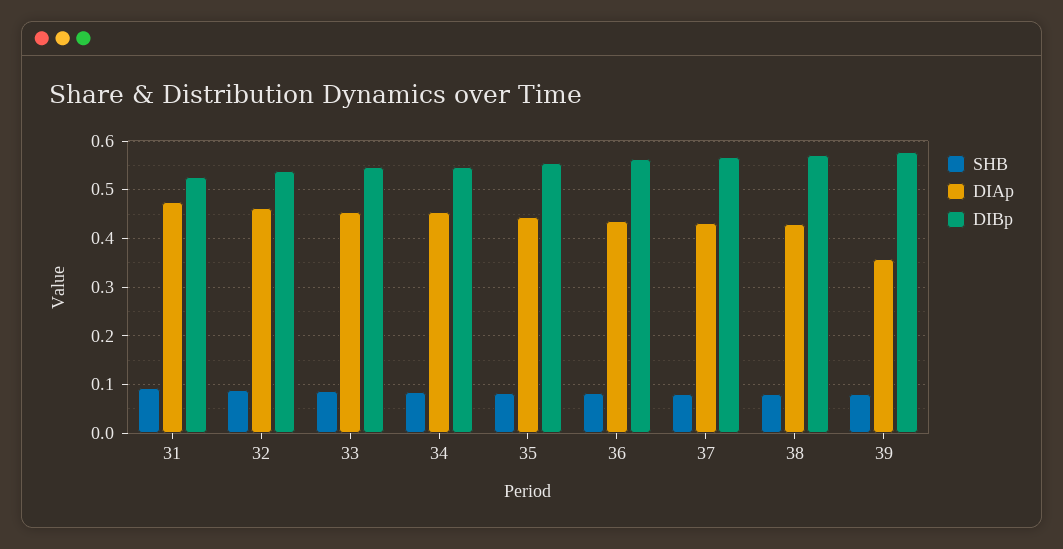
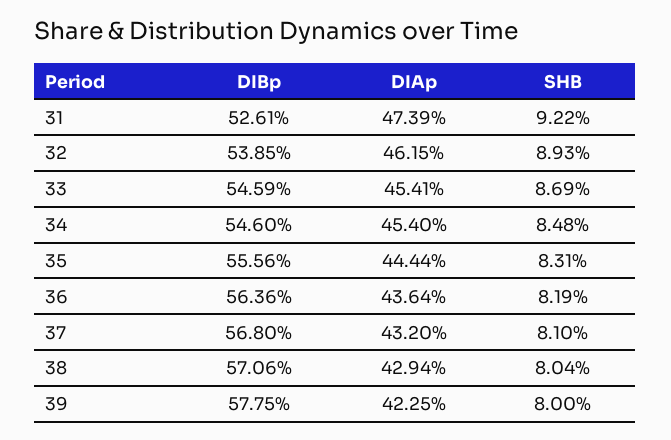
DIAp, 39: 0.36 -> 0.4225

